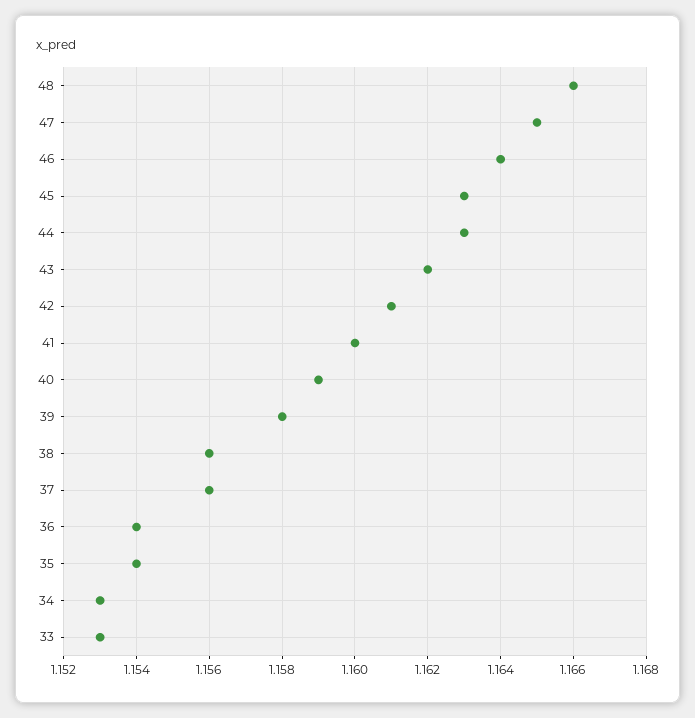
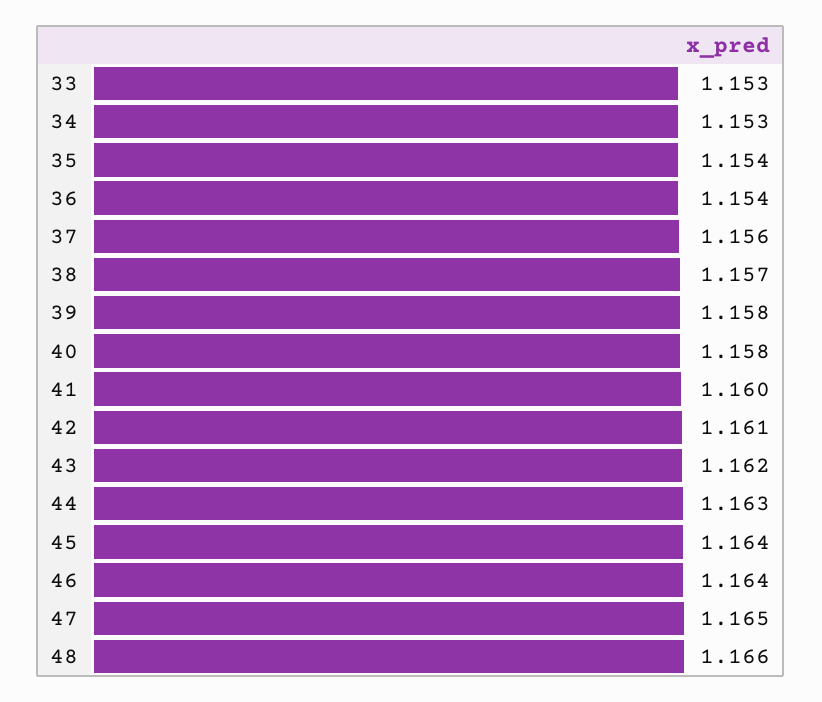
45: 1.163 -> 1.164
40: 1.159 -> 1.158
38: 1.156 -> 1.157

